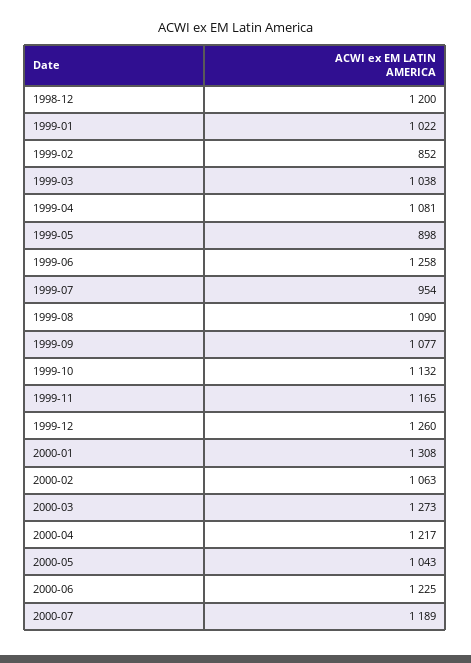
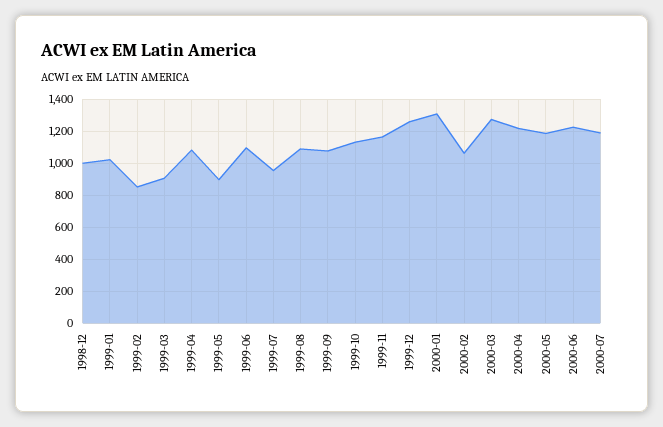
1998-12: 1200 -> 1000
1999-03: 1038 -> 900
1999-06: 1258 -> 1100
2000-05: 1043 -> 1200

